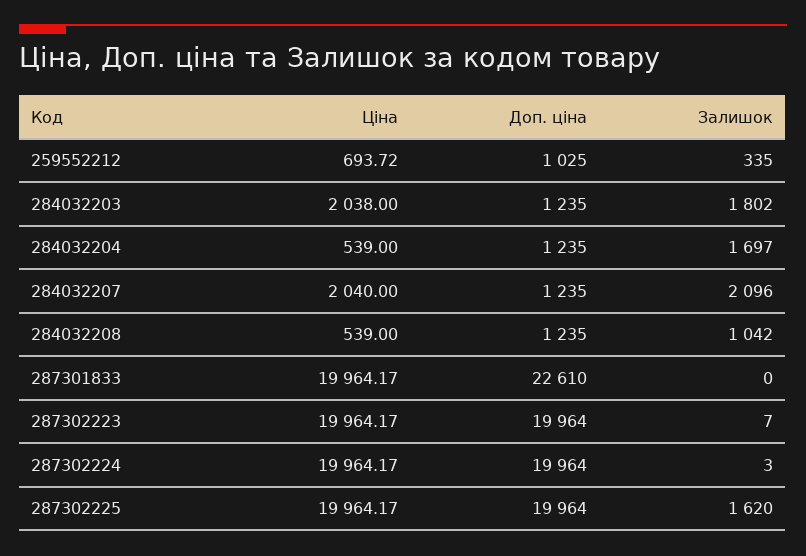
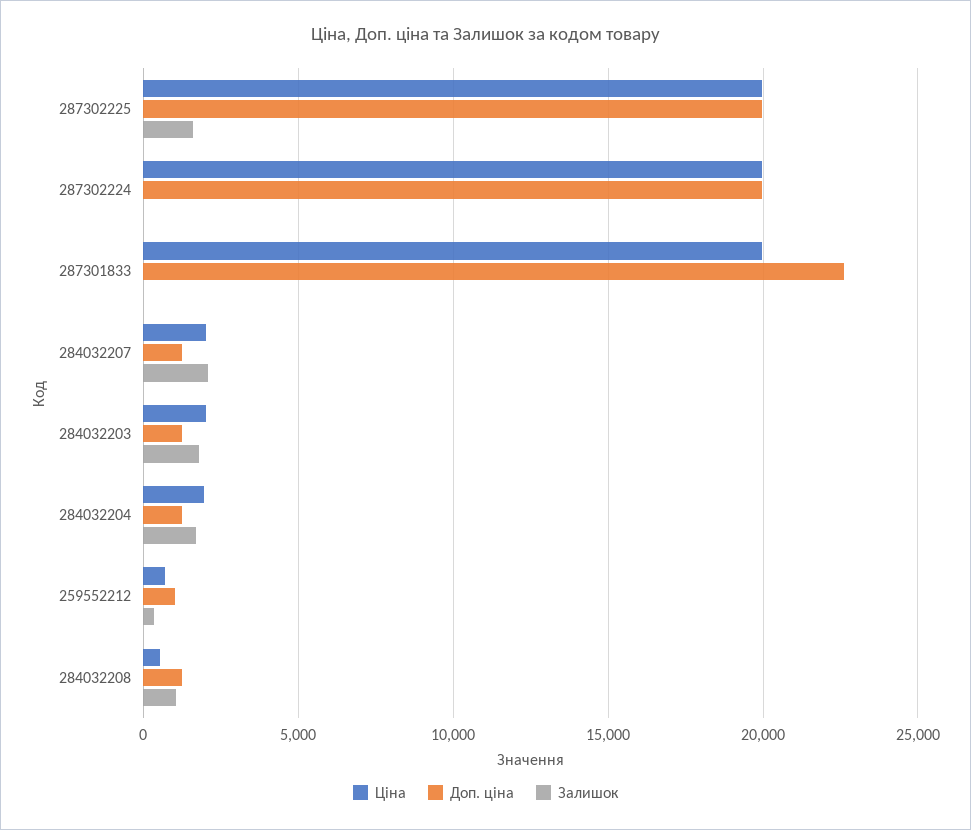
Ціна, 284032204: 539 -> 2000
Ціна, 287302223: 19964.17 -> none
Доп. ціна, 287302223: 19964 -> none
Залишок, 287302223: 7 -> none

